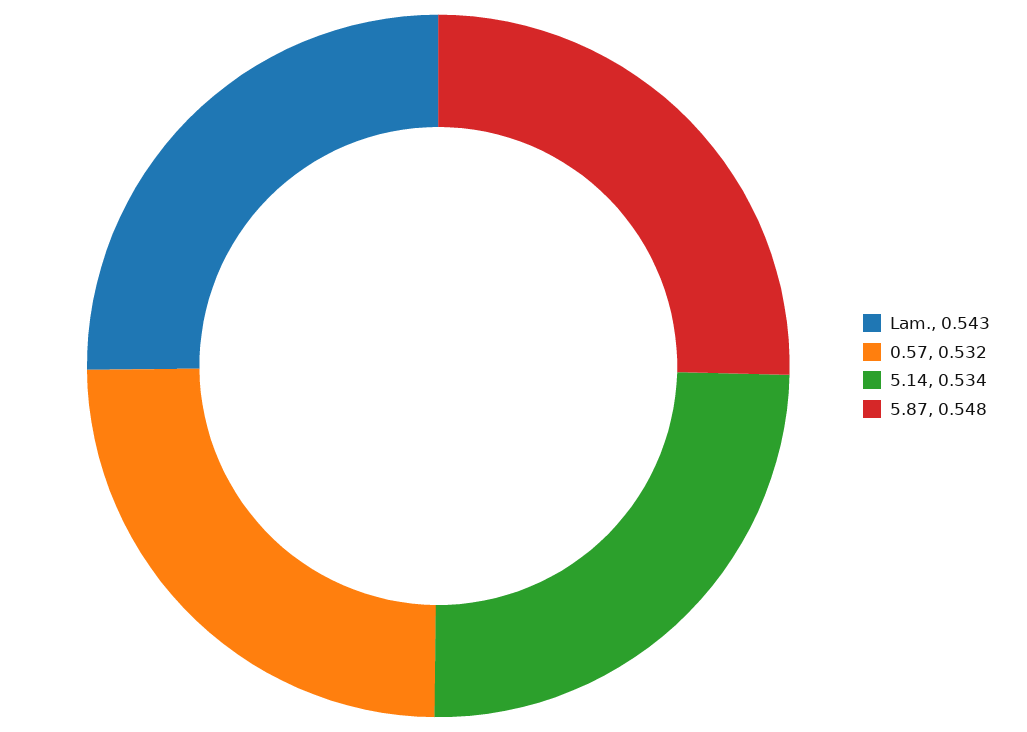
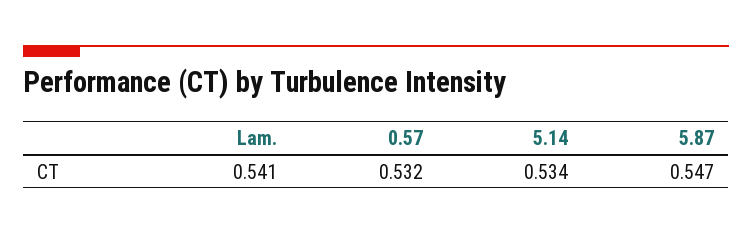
Lam.: 0.543 -> 0.541
5.87: 0.548 -> 0.547

